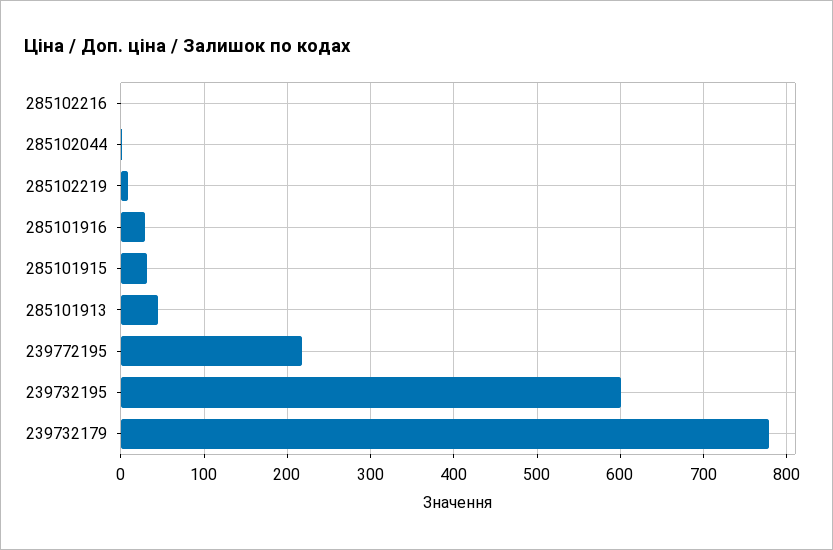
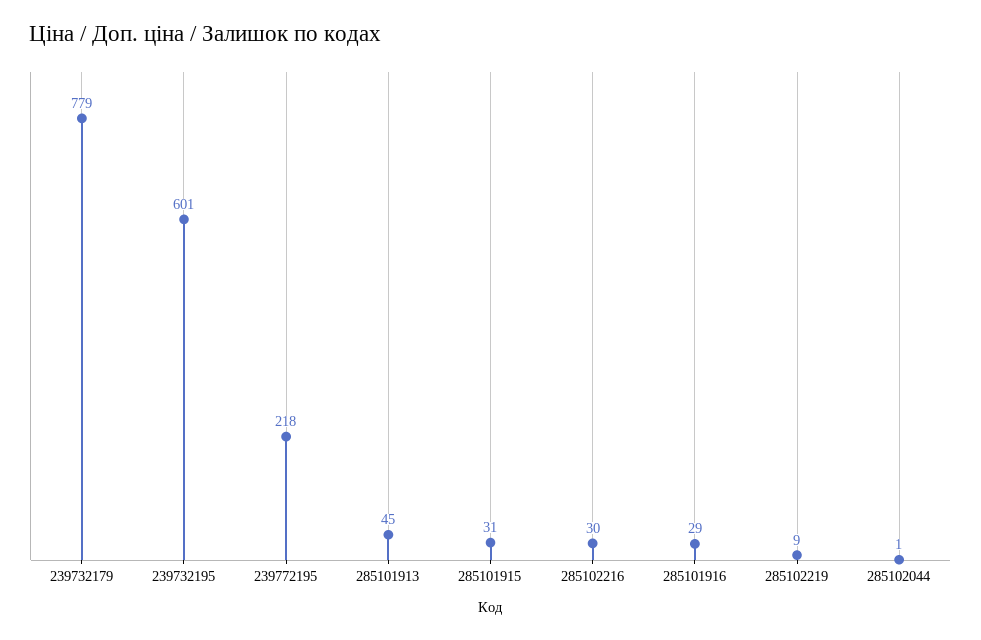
285102216: 0 -> 30

